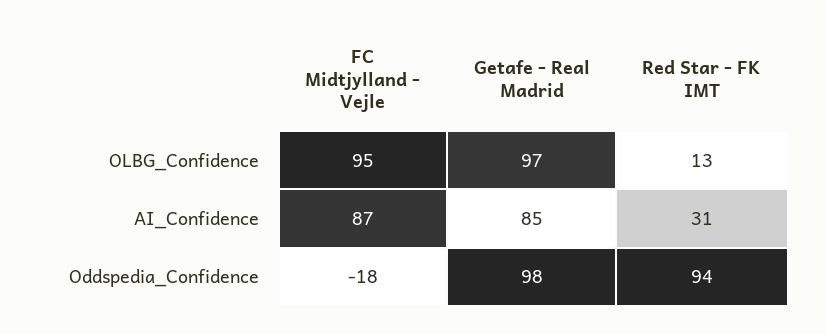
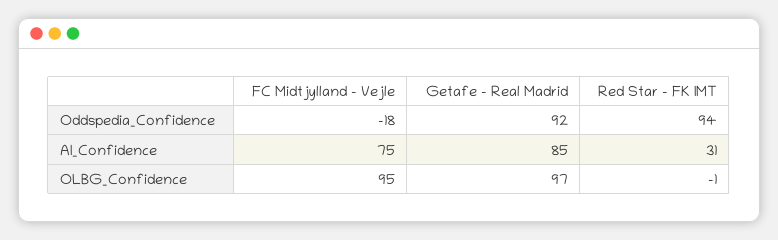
Red Star - FK IMT, OLBG_Confidence: 13 -> -1
FC Midtjylland - Vejle, AI_Confidence: 87 -> 75
Getafe - Real Madrid, Oddspedia_Confidence: 98 -> 92

